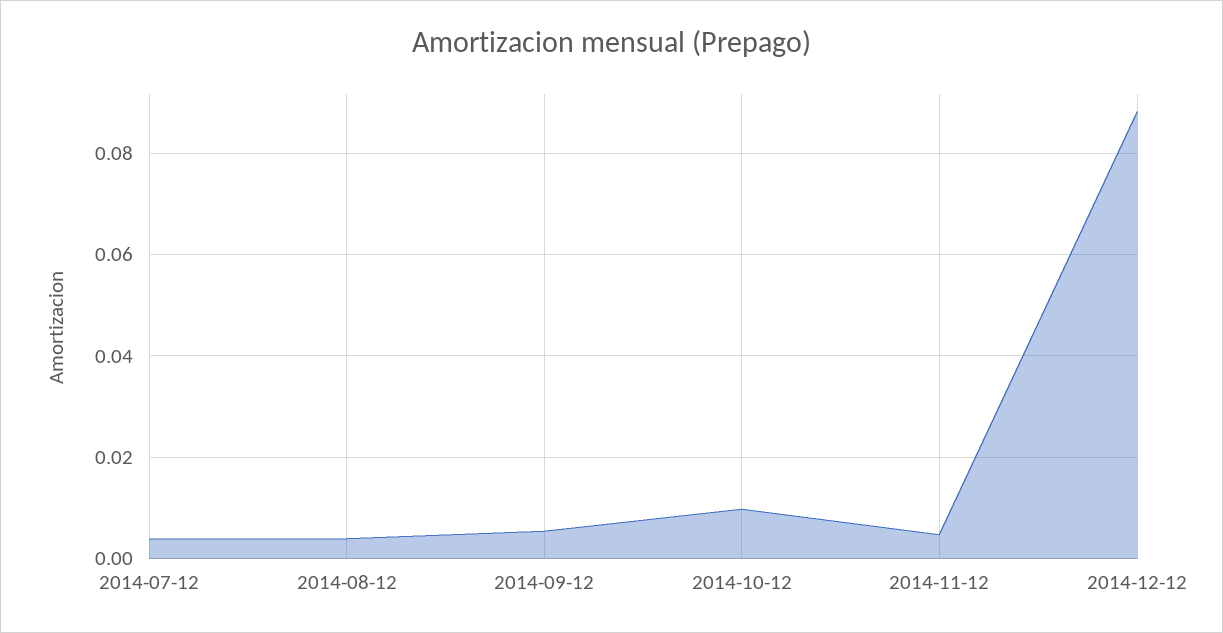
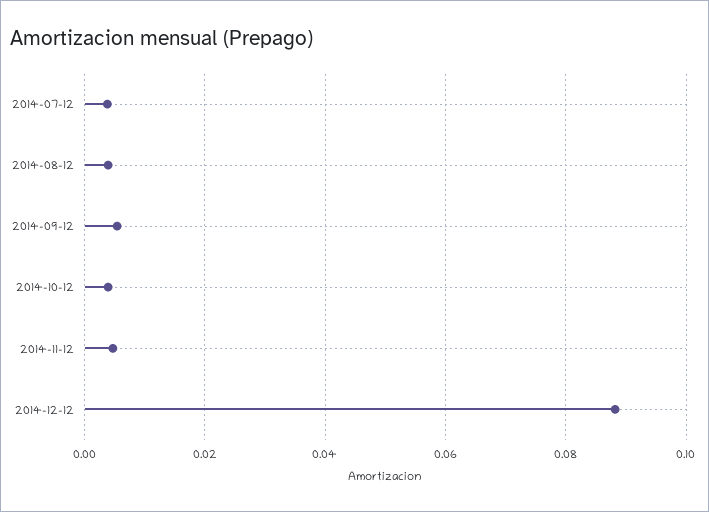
2014-10-12: 0.01 -> 0.004

